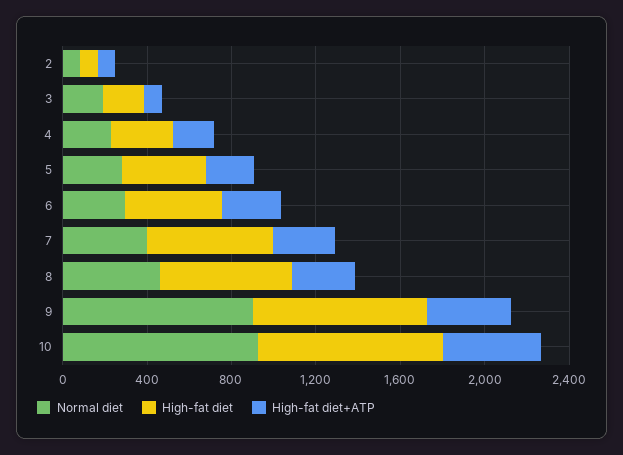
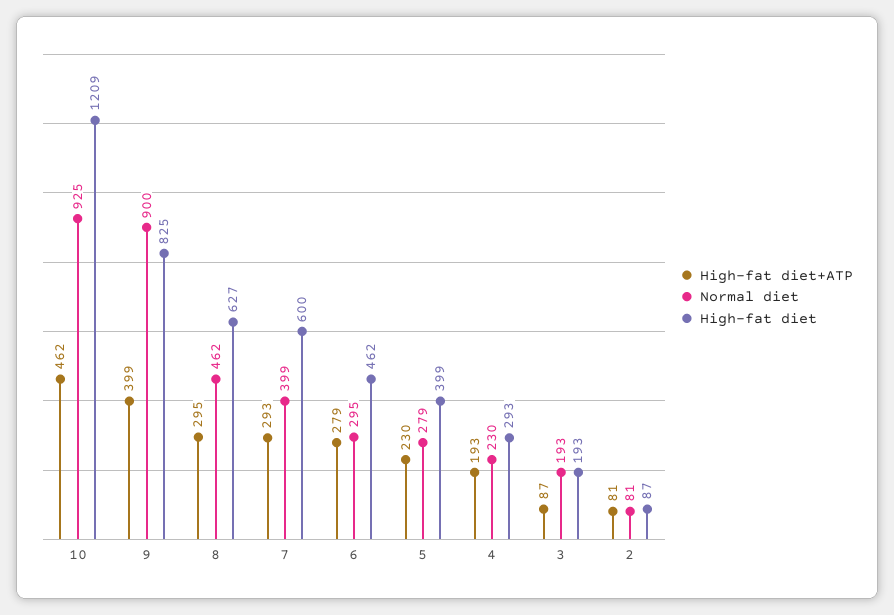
High-fat diet, 10: 900 -> 1209

